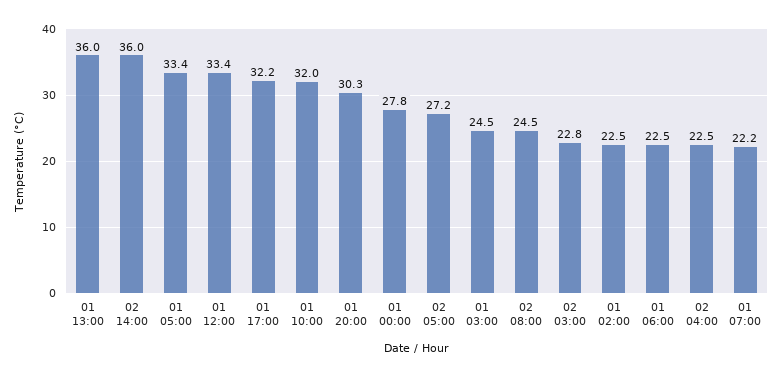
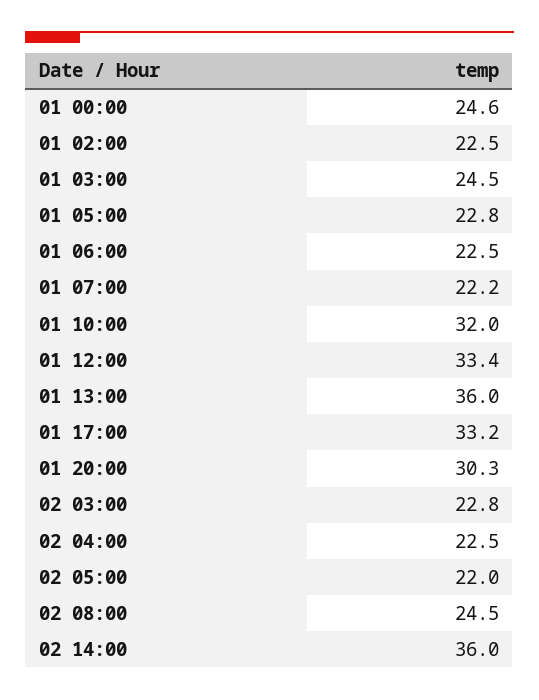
01 05:00: 33.4 -> 22.8
01 17:00: 32.2 -> 33.2
01 00:00: 27.8 -> 24.6
02 05:00: 27.2 -> 22

